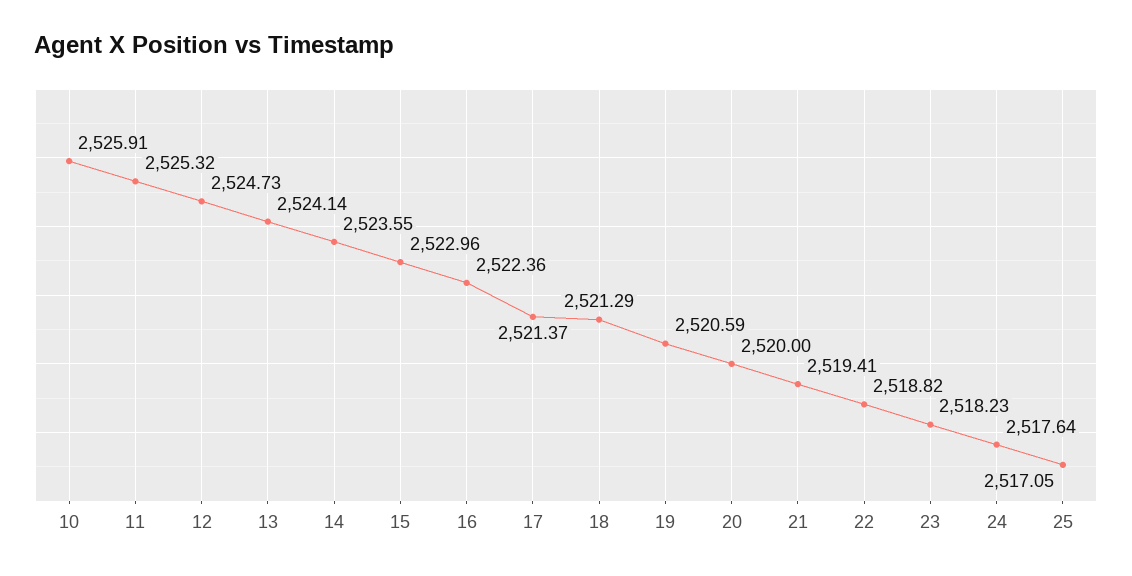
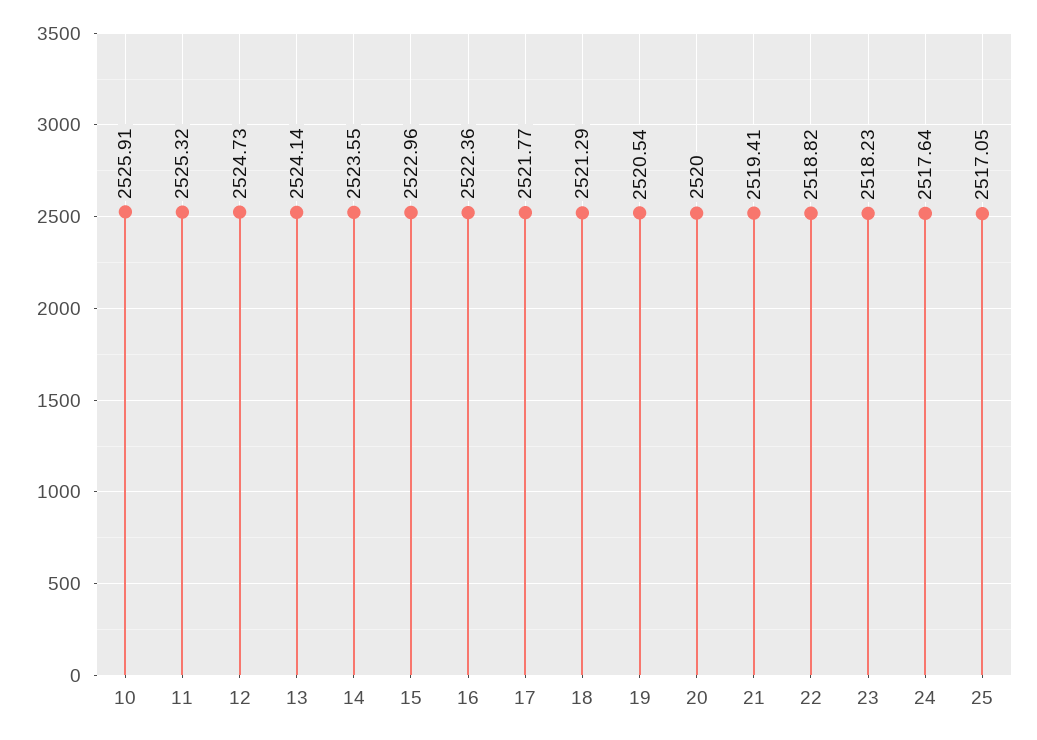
17: 2521.37 -> 2521.77
19: 2520.59 -> 2520.54

